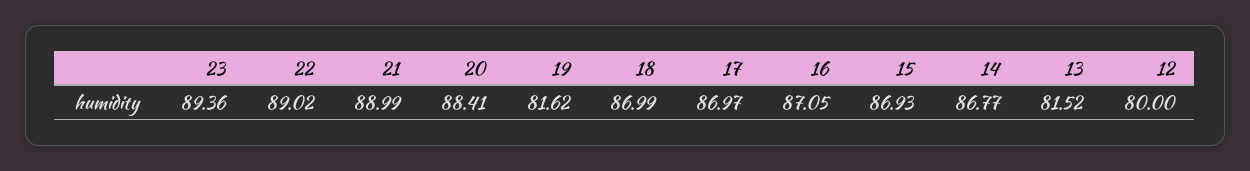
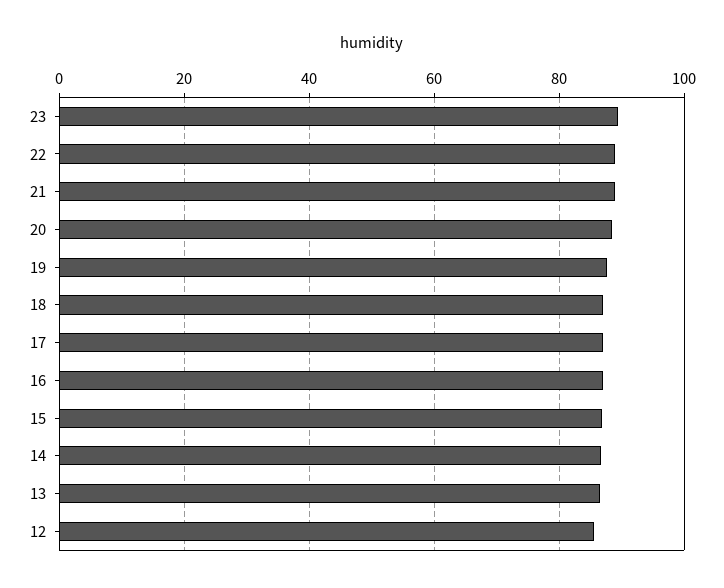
19: 81.62 -> 88
13: 81.52 -> 86
12: 80 -> 86

